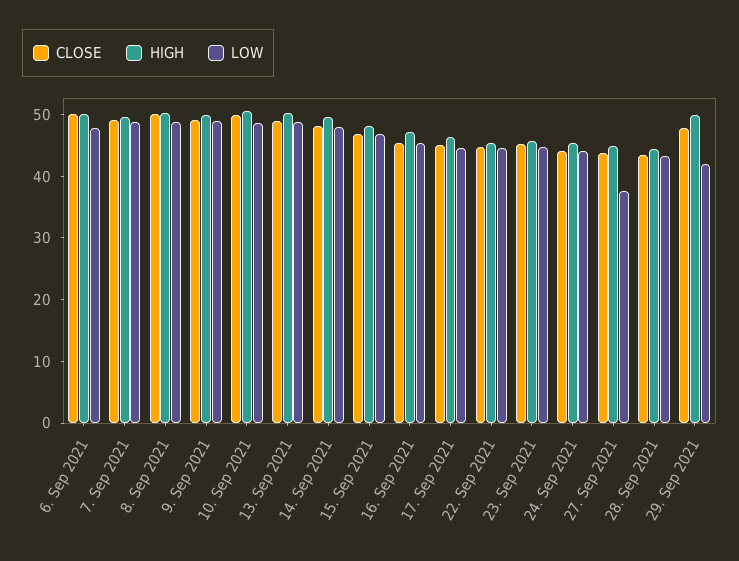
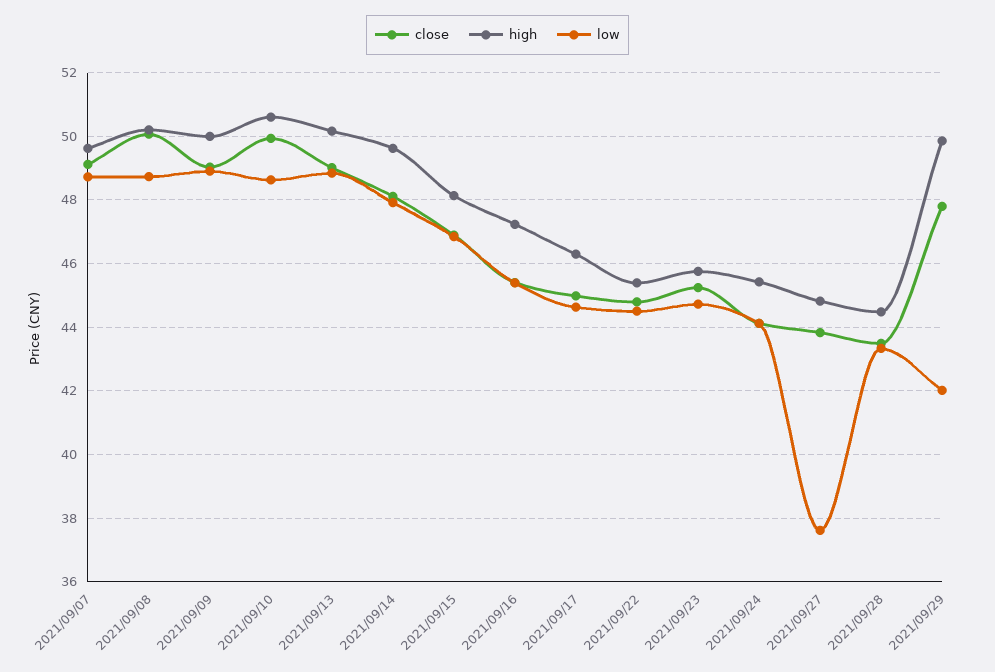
CLOSE, 6. Sep 2021: 50 -> none
HIGH, 6. Sep 2021: 50 -> none
LOW, 6. Sep 2021: 48 -> none

